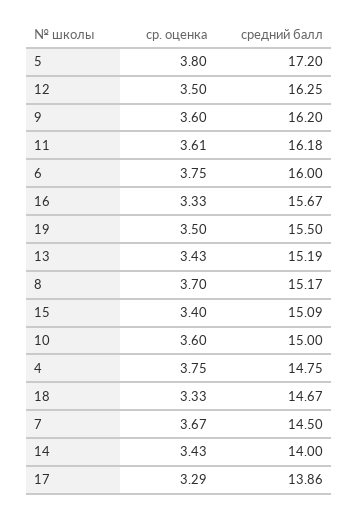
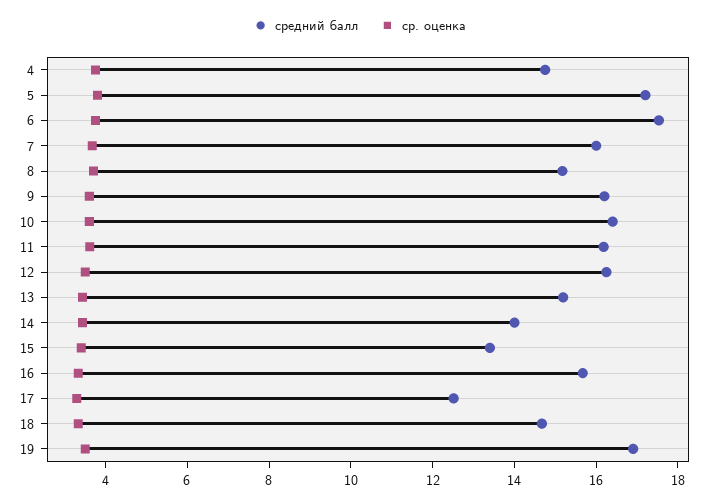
средний балл, 6: 16 -> 17.5
средний балл, 19: 15.5 -> 17
средний балл, 15: 15.09 -> 13.5
средний балл, 10: 15 -> 16.5
средний балл, 7: 14.5 -> 16
средний балл, 17: 13.86 -> 12.5

